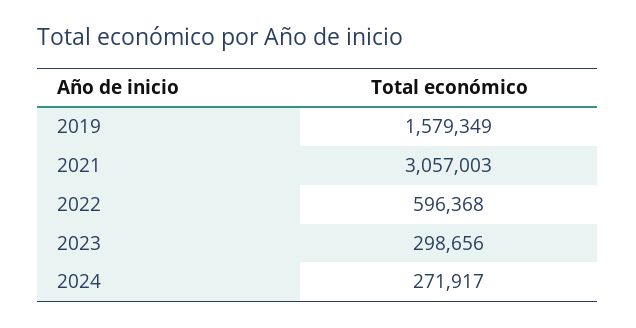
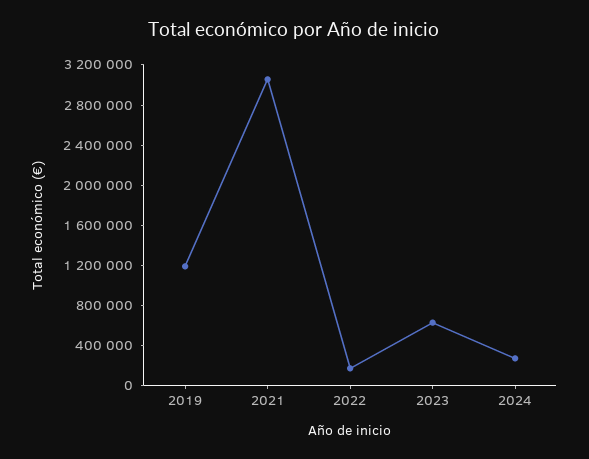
2019: 1579349 -> 1200000
2022: 596368 -> 200000
2023: 298656 -> 600000

